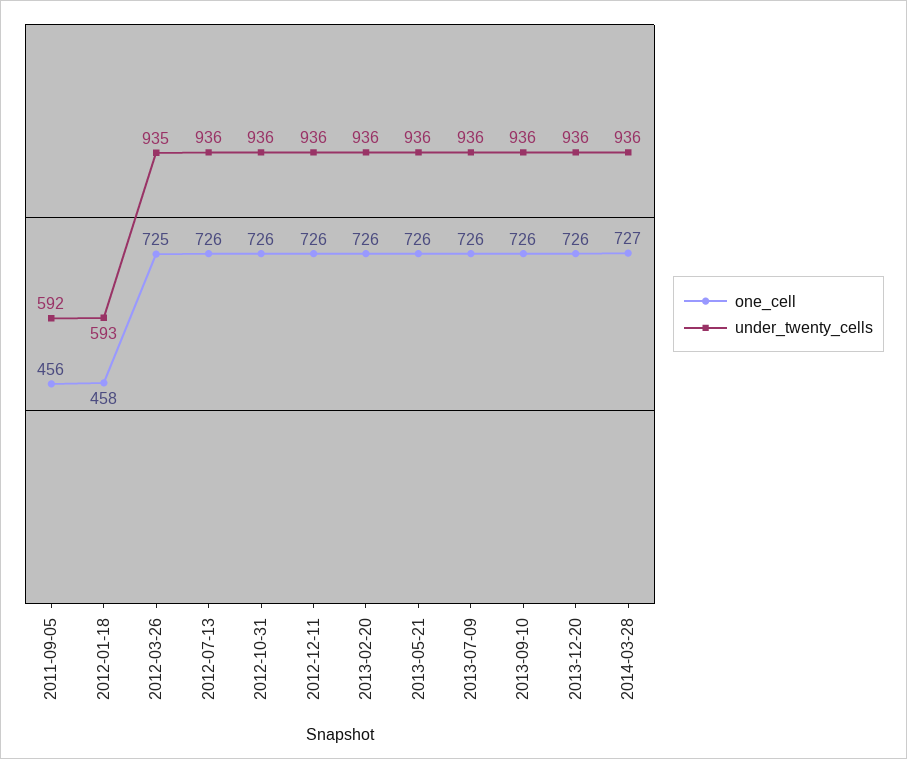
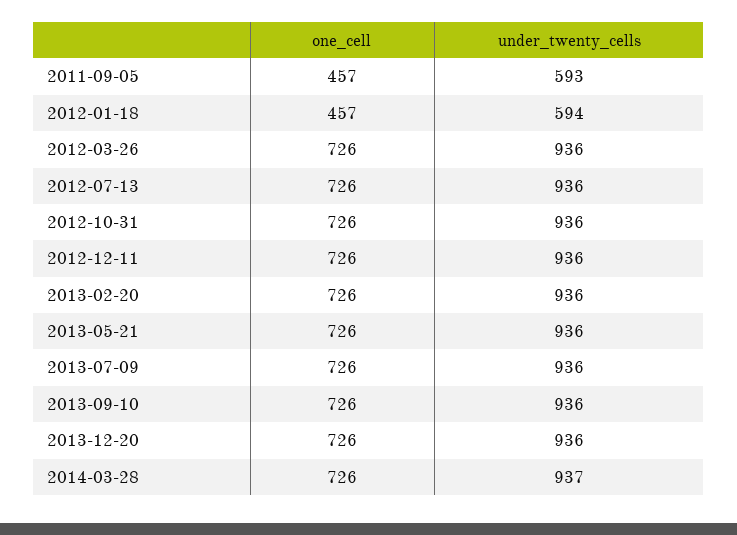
one_cell, 2011-09-05: 456 -> 457
under_twenty_cells, 2011-09-05: 592 -> 593
one_cell, 2012-01-18: 458 -> 457
under_twenty_cells, 2012-01-18: 593 -> 594
one_cell, 2012-03-26: 725 -> 726
under_twenty_cells, 2012-03-26: 935 -> 936
one_cell, 2014-03-28: 727 -> 726
under_twenty_cells, 2014-03-28: 936 -> 937

